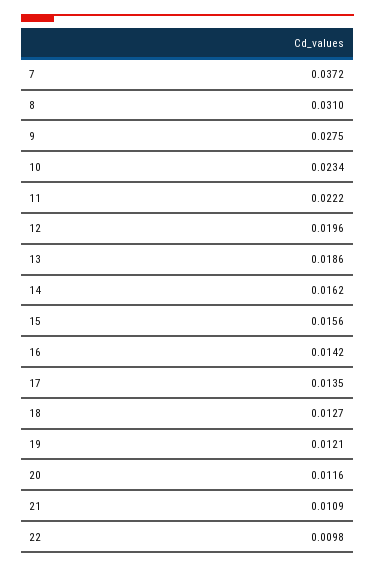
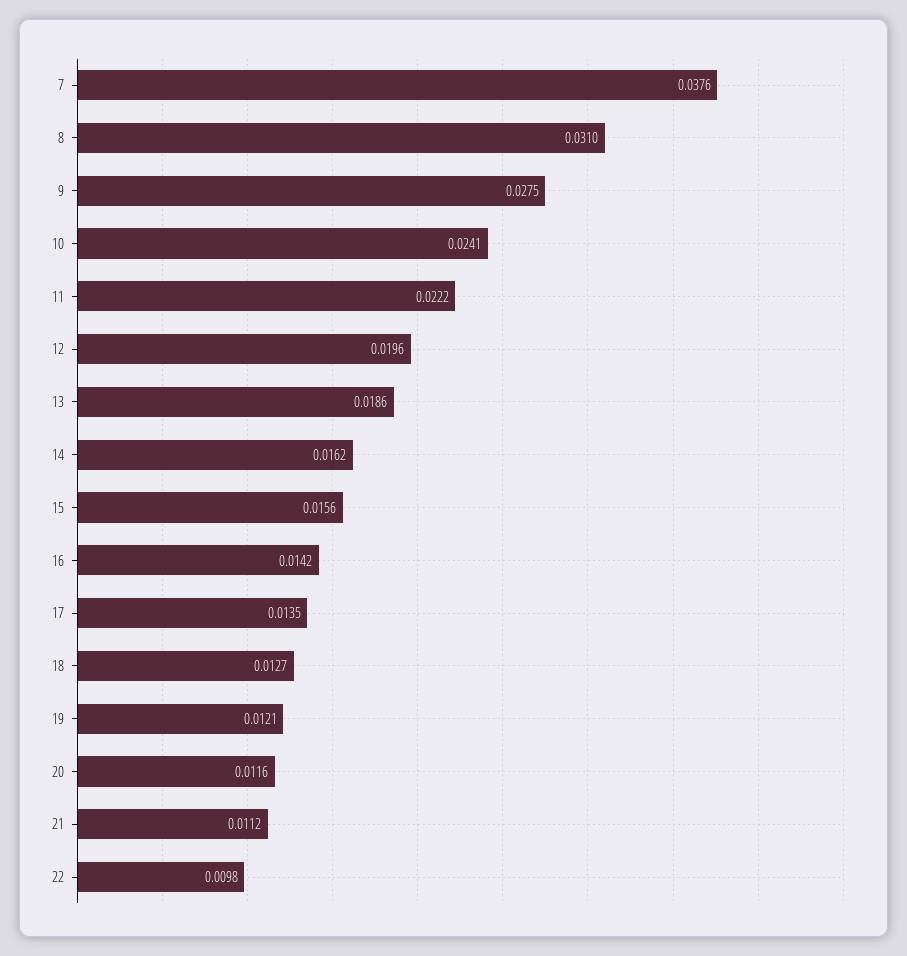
7: 0.0372 -> 0.0376
10: 0.0234 -> 0.0241
21: 0.0109 -> 0.0112

